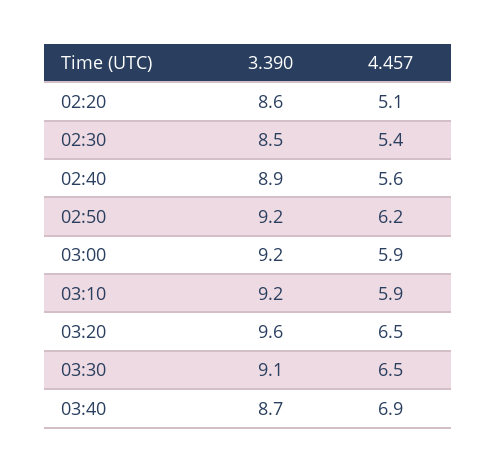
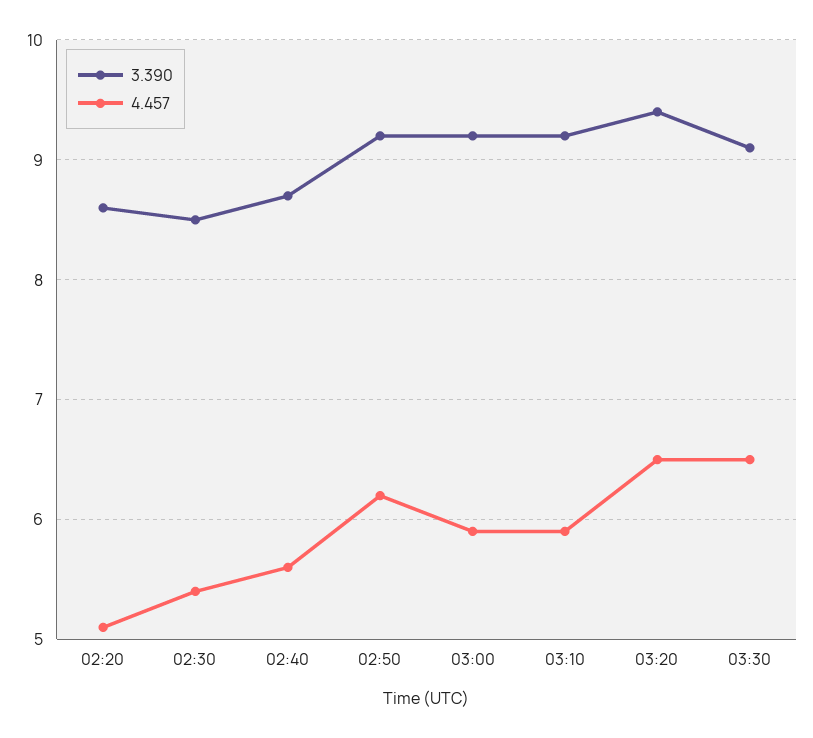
3.390, 02:40: 8.9 -> 8.7
3.390, 03:20: 9.6 -> 9.4
3.390, 03:40: 8.7 -> none
4.457, 03:40: 6.9 -> none

